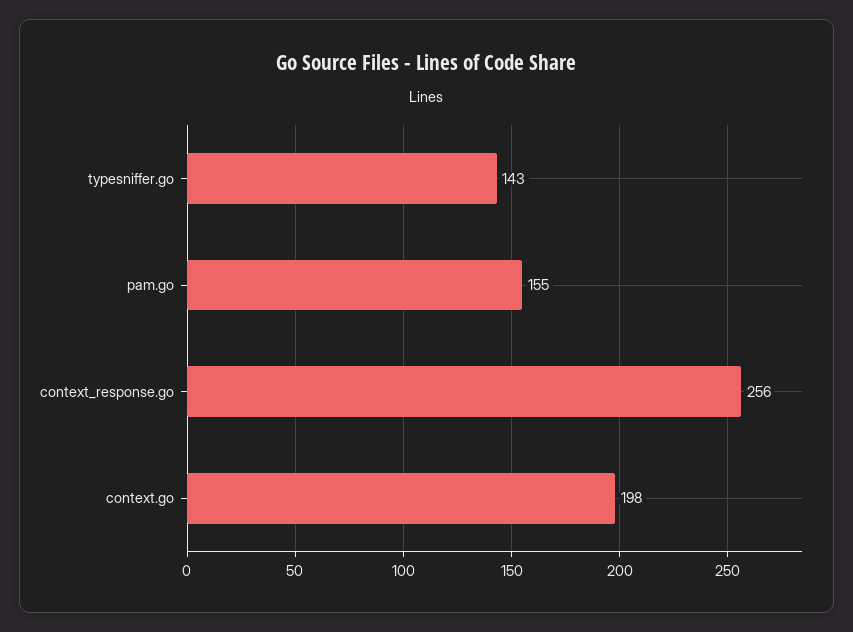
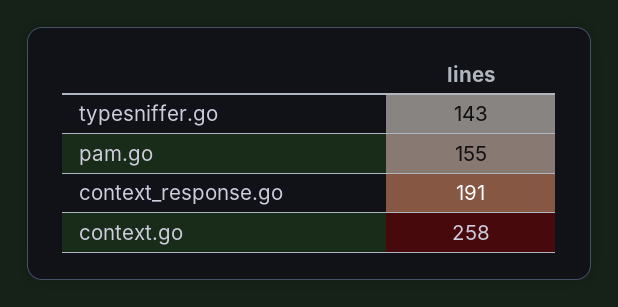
context_response.go: 256 -> 191
context.go: 198 -> 258

